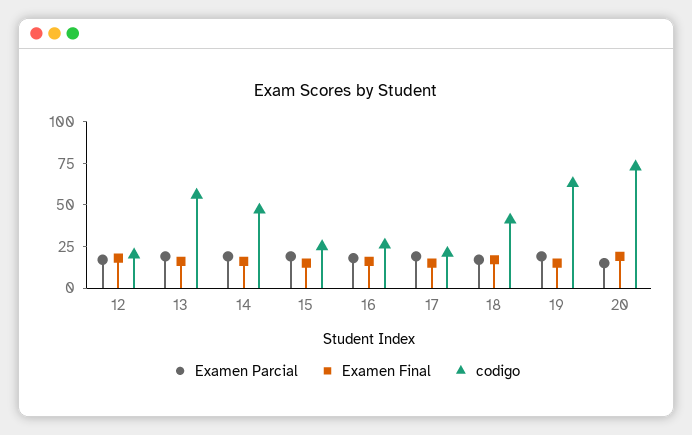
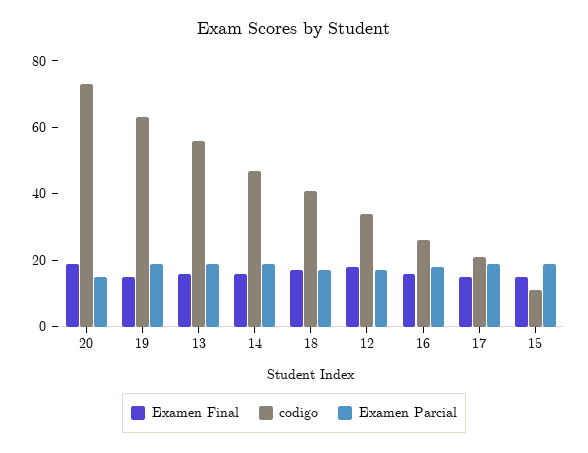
codigo, 12: 20 -> 35
codigo, 15: 25 -> 10

